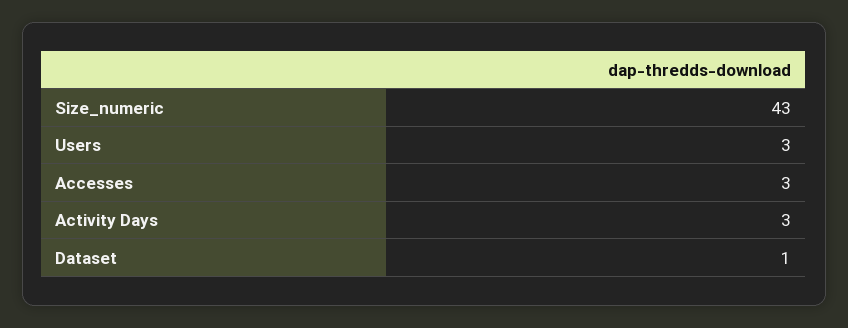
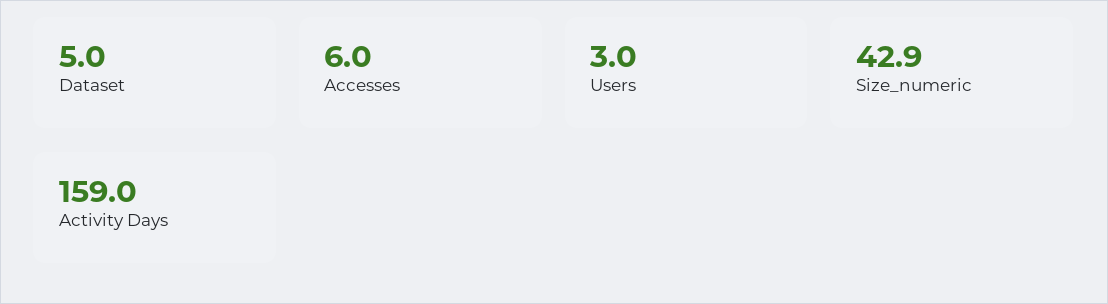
Accesses: 3 -> 6
Activity Days: 3 -> 159
Dataset: 1 -> 5

